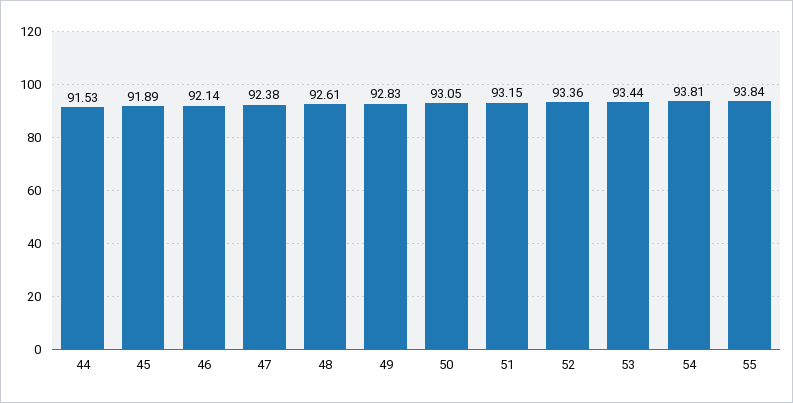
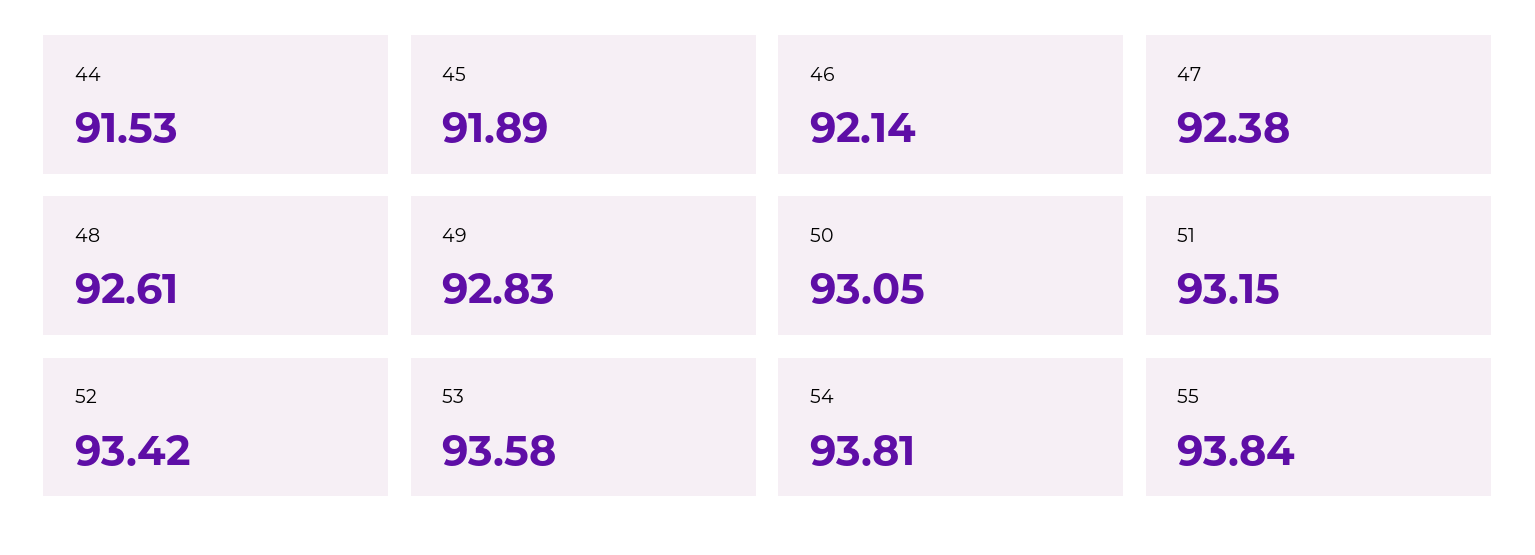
52: 93.36 -> 93.42
53: 93.44 -> 93.58

